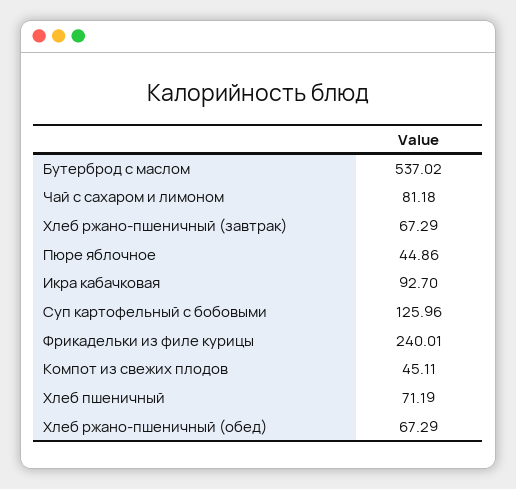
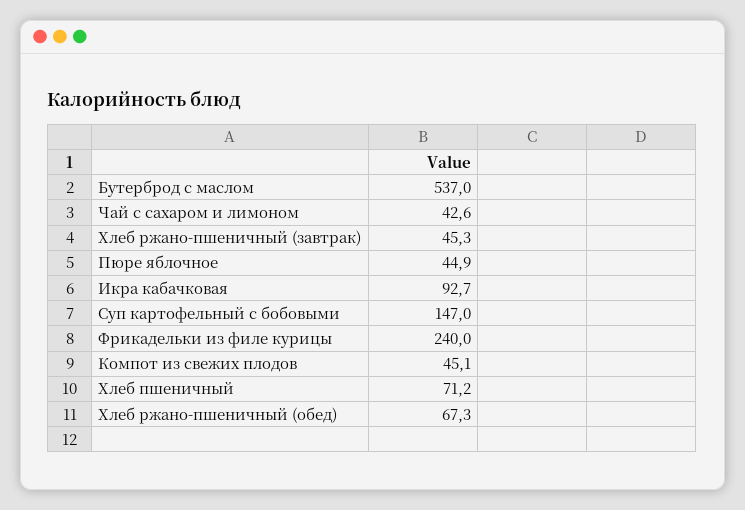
Чай с сахаром и лимоном: 81.18 -> 42.6
Хлеб ржано-пшеничный (завтрак): 67.29 -> 45.3
Суп картофельный с бобовыми: 125.96 -> 147

